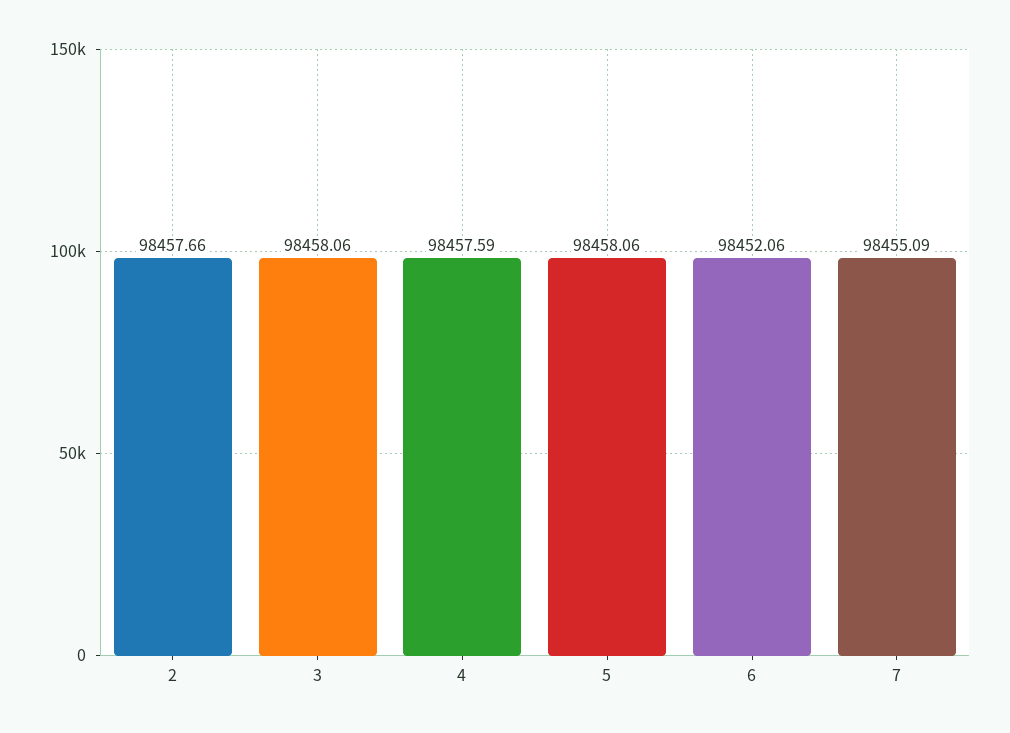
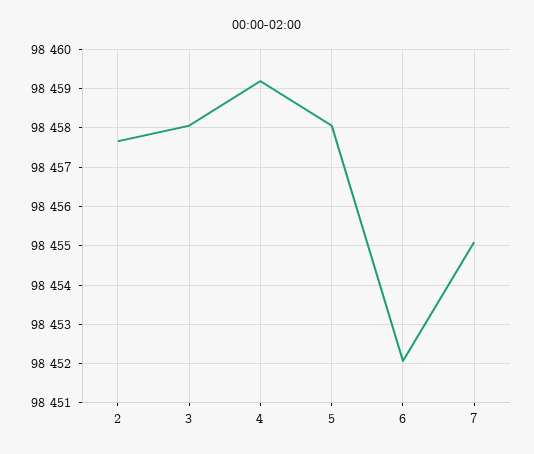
4: 98457.59 -> 98459.2

